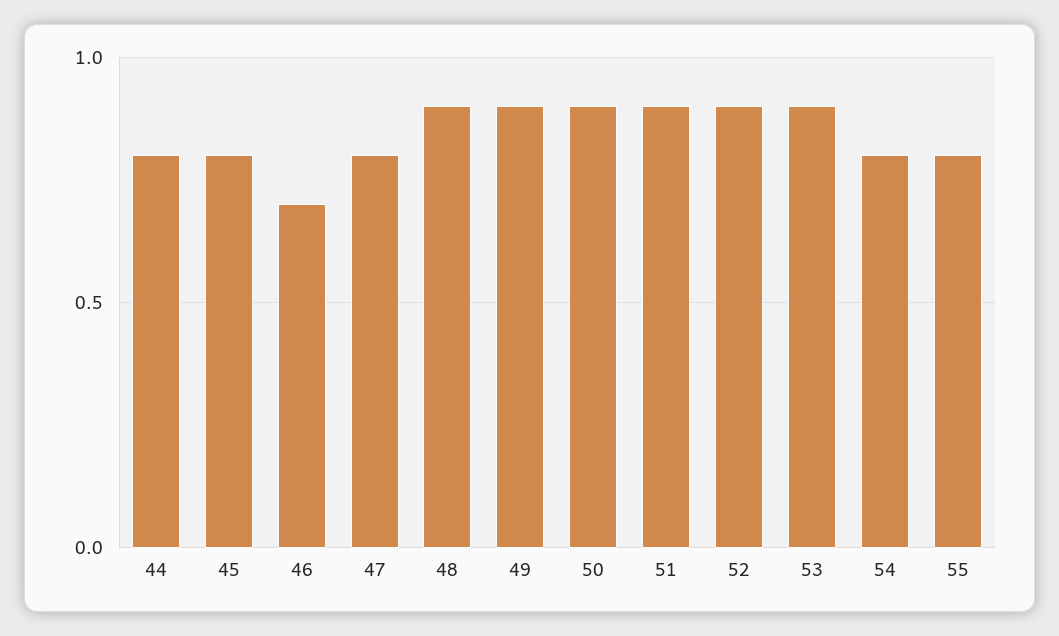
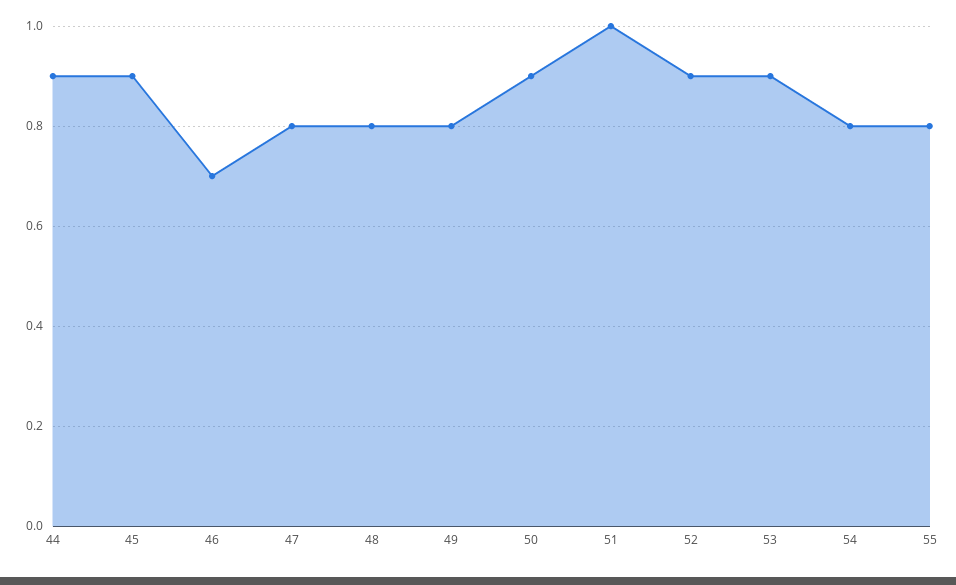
44: 0.8 -> 0.9
45: 0.8 -> 0.9
48: 0.9 -> 0.8
49: 0.9 -> 0.8
51: 0.9 -> 1

